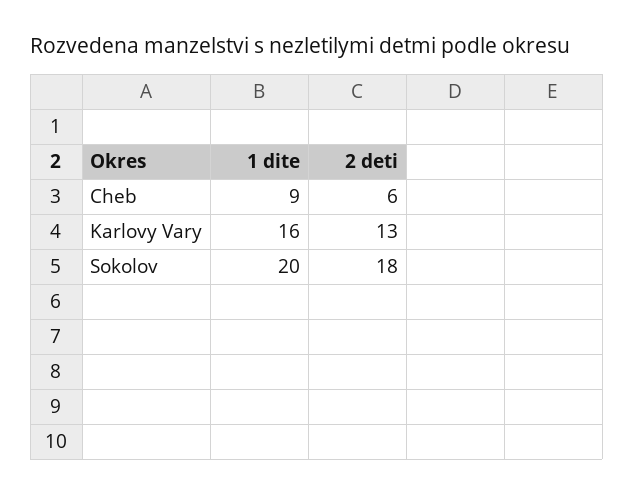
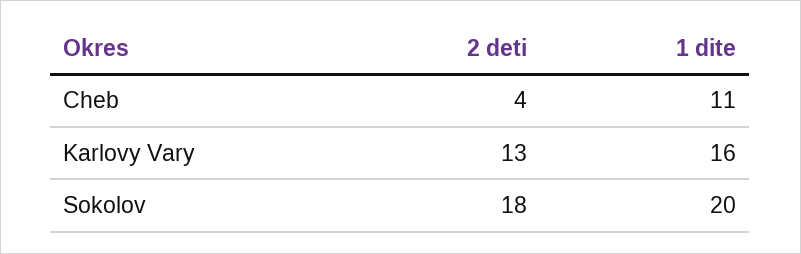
1 dite, Cheb: 9 -> 11
2 deti, Cheb: 6 -> 4

